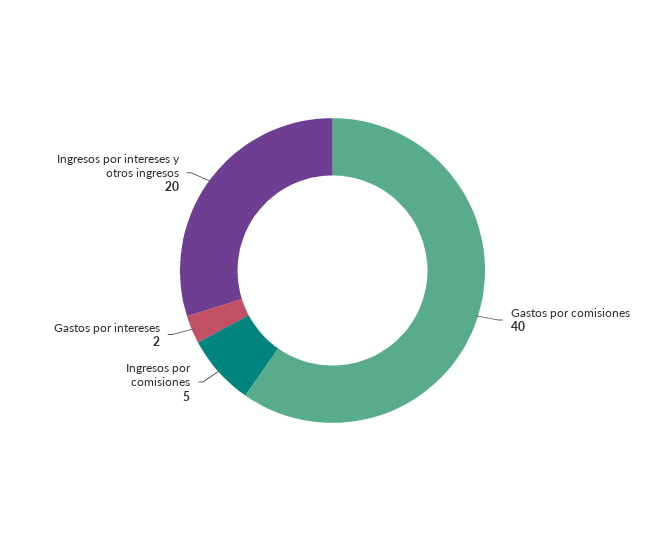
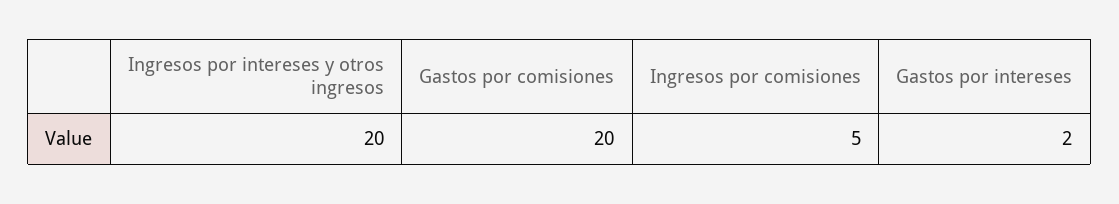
Gastos por comisiones: 40 -> 20

